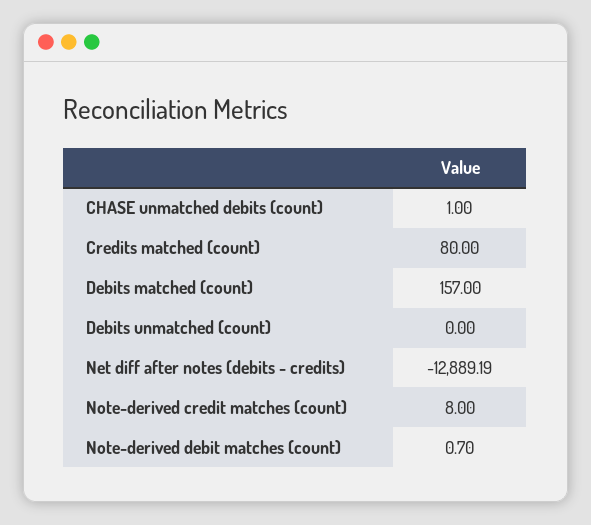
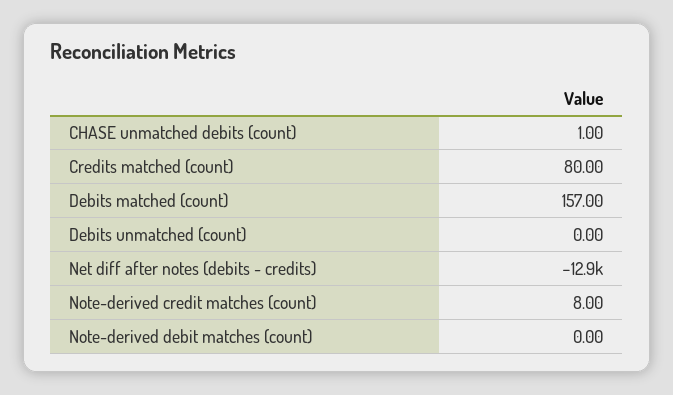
Note-derived debit matches (count): 0.7 -> 0

